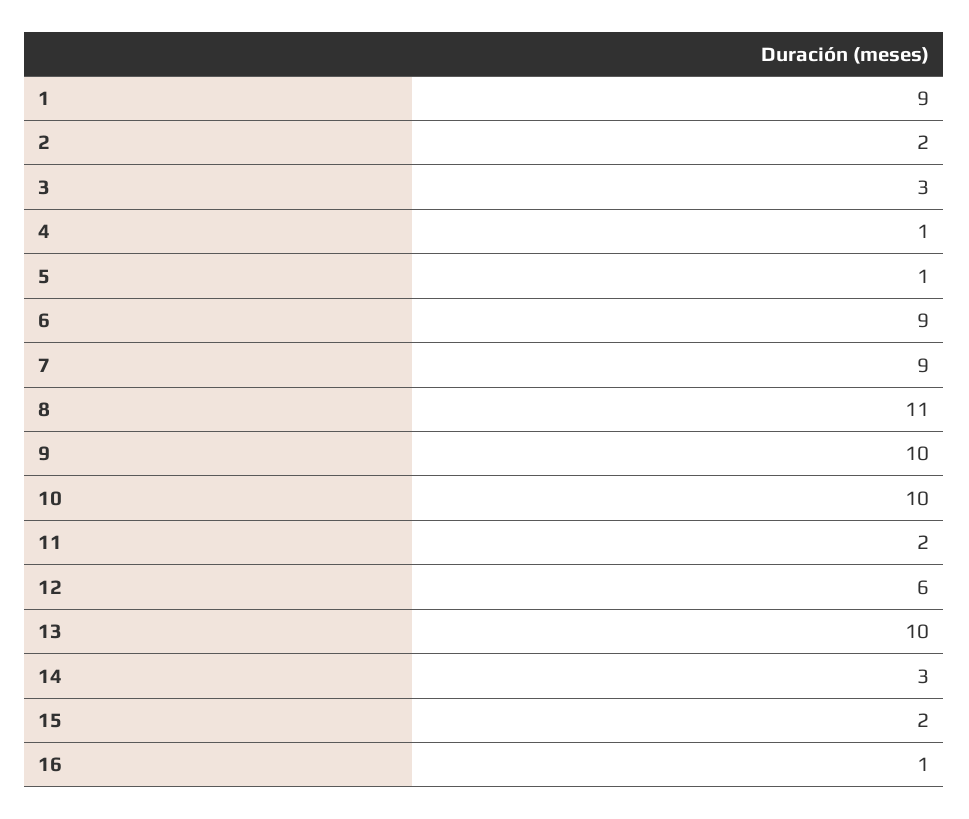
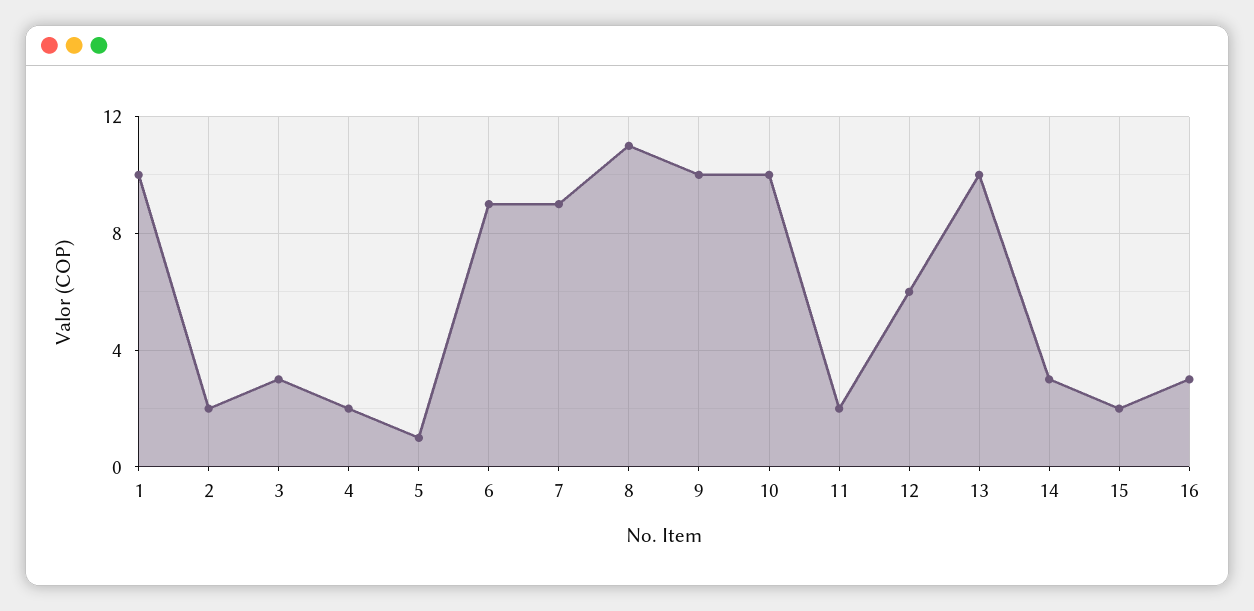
1: 9 -> 10
4: 1 -> 2
16: 1 -> 3

